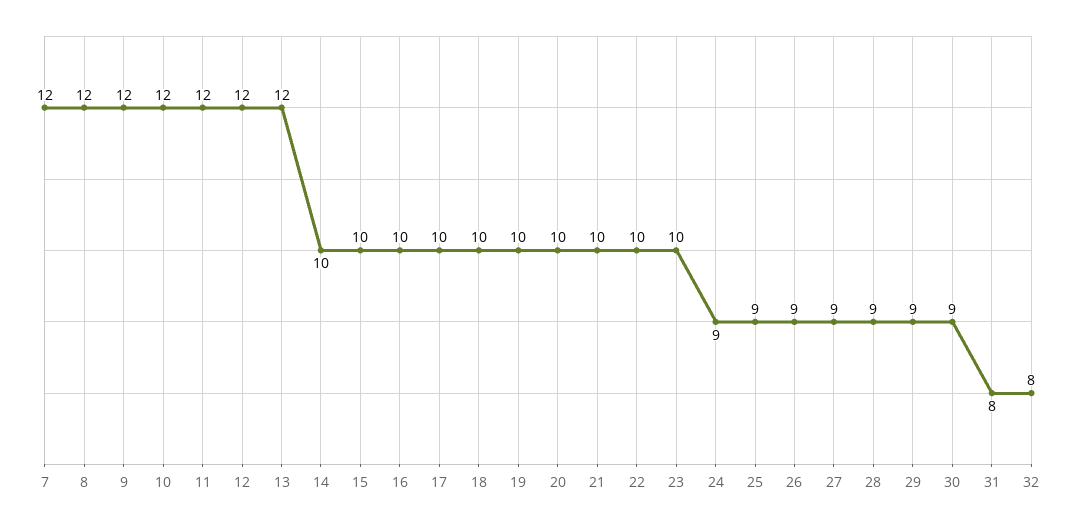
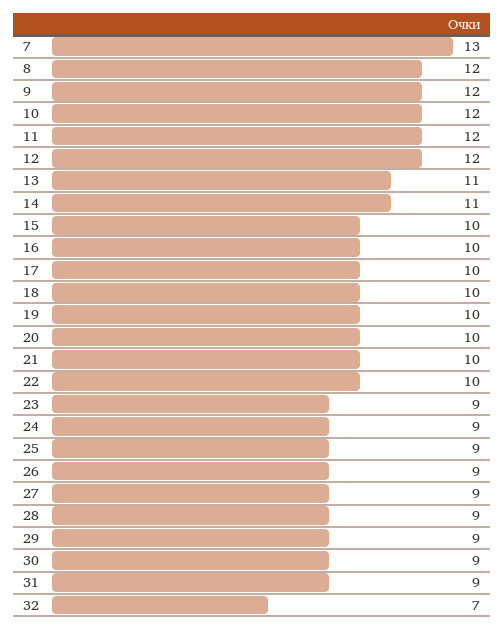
7: 12 -> 13
13: 12 -> 11
14: 10 -> 11
23: 10 -> 9
31: 8 -> 9
32: 8 -> 7

